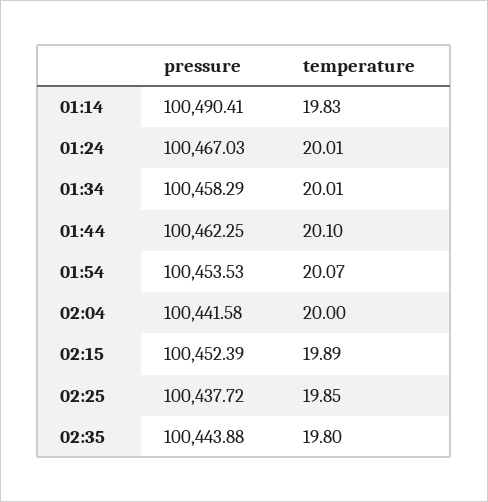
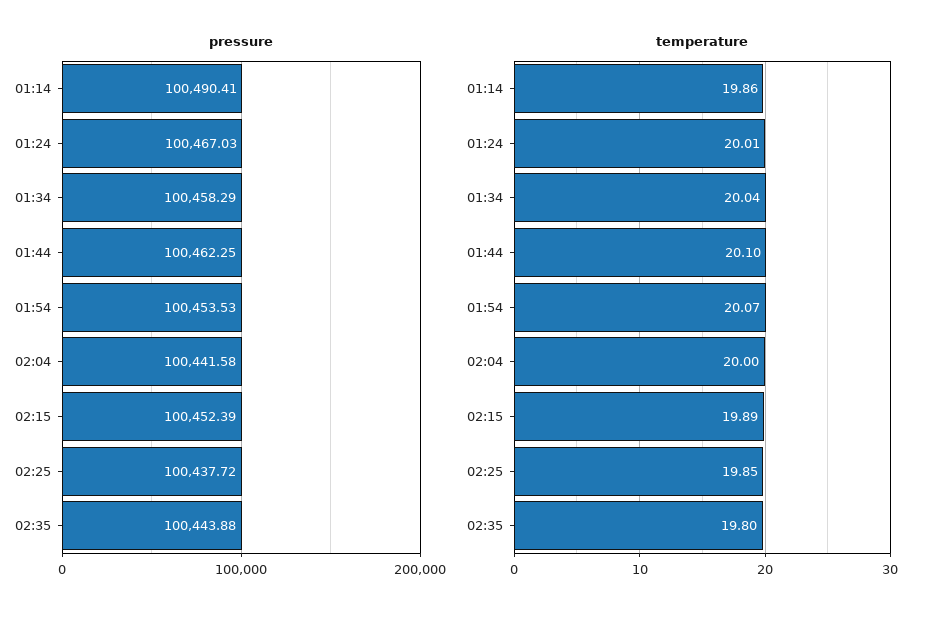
temperature, 01:14: 19.83 -> 19.86
temperature, 01:34: 20.01 -> 20.04

